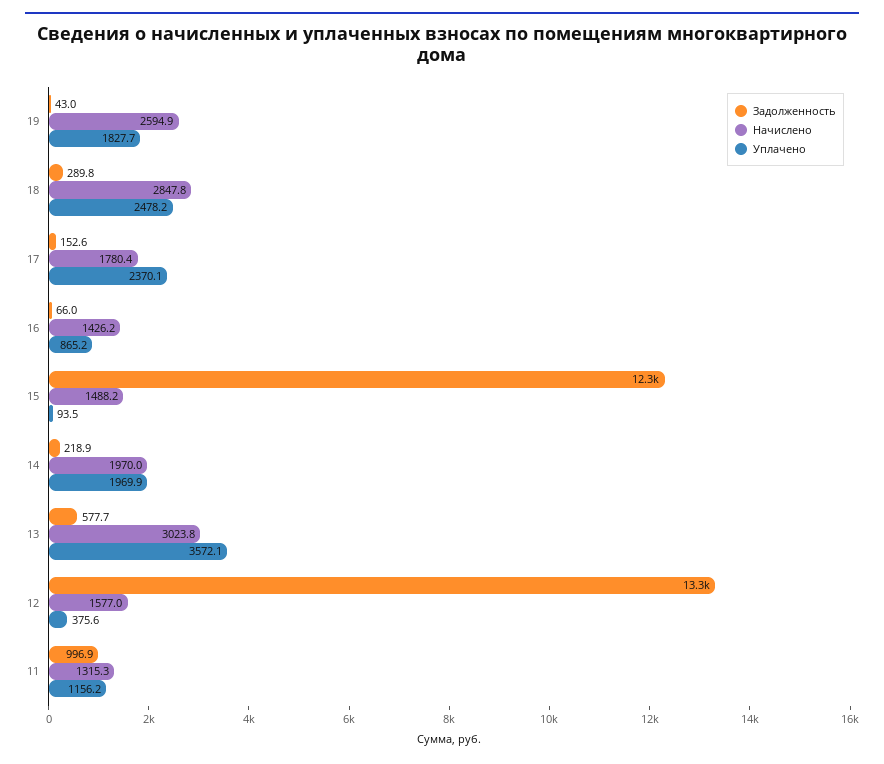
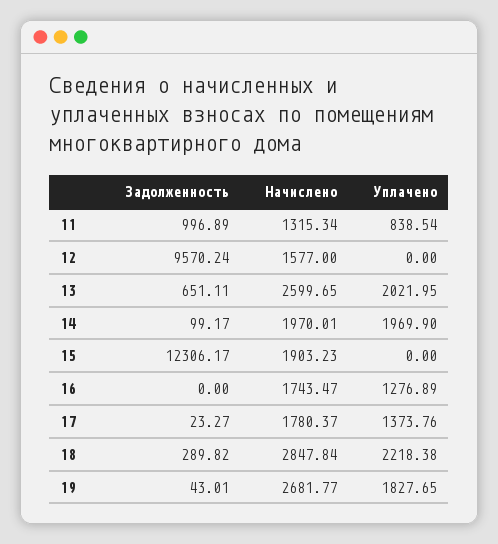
Начислено, 19: 2594.9 -> 2681.77
Уплачено, 18: 2478.2 -> 2218.38
Задолженность, 17: 152.6 -> 23.27
Уплачено, 17: 2370.1 -> 1373.76
Задолженность, 16: 66 -> 0
Начислено, 16: 1426.2 -> 1743.47
Уплачено, 16: 865.2 -> 1276.89
Начислено, 15: 1488.2 -> 1903.23
Уплачено, 15: 93.5 -> 0
Задолженность, 14: 218.9 -> 99.17
Задолженность, 13: 577.7 -> 651.11
Начислено, 13: 3023.8 -> 2599.65
Уплачено, 13: 3572.1 -> 2021.95
Задолженность, 12: 13300 -> 9570.24
Уплачено, 12: 375.6 -> 0
Уплачено, 11: 1156.2 -> 838.54

